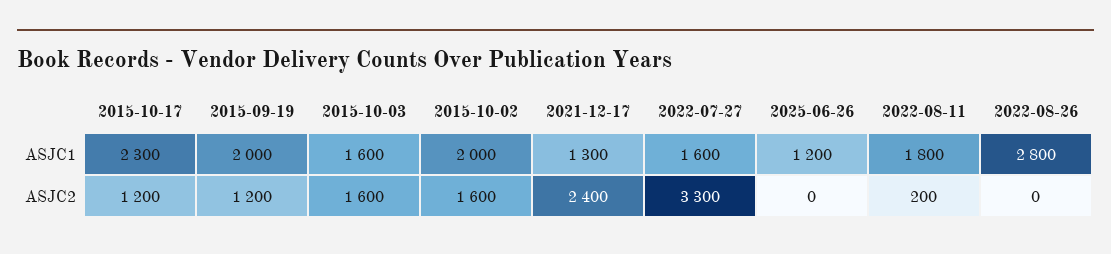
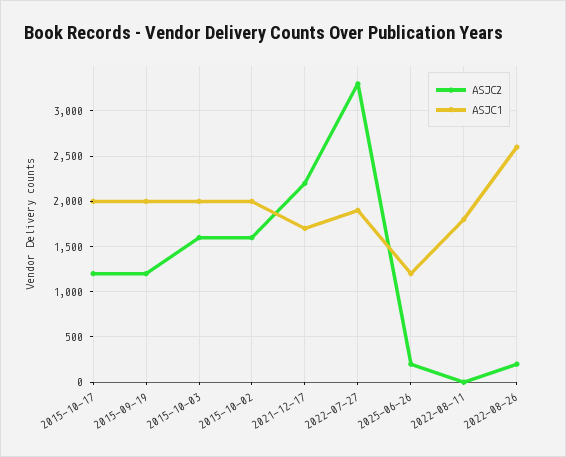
ASJC1, 2015-10-17: 2300 -> 2000
ASJC1, 2015-10-03: 1600 -> 2000
ASJC1, 2021-12-17: 1300 -> 1700
ASJC1, 2022-07-27: 1600 -> 1900
ASJC1, 2022-08-26: 2800 -> 2600
ASJC2, 2021-12-17: 2400 -> 2200
ASJC2, 2025-06-26: 0 -> 200
ASJC2, 2022-08-11: 200 -> 0
ASJC2, 2022-08-26: 0 -> 200

